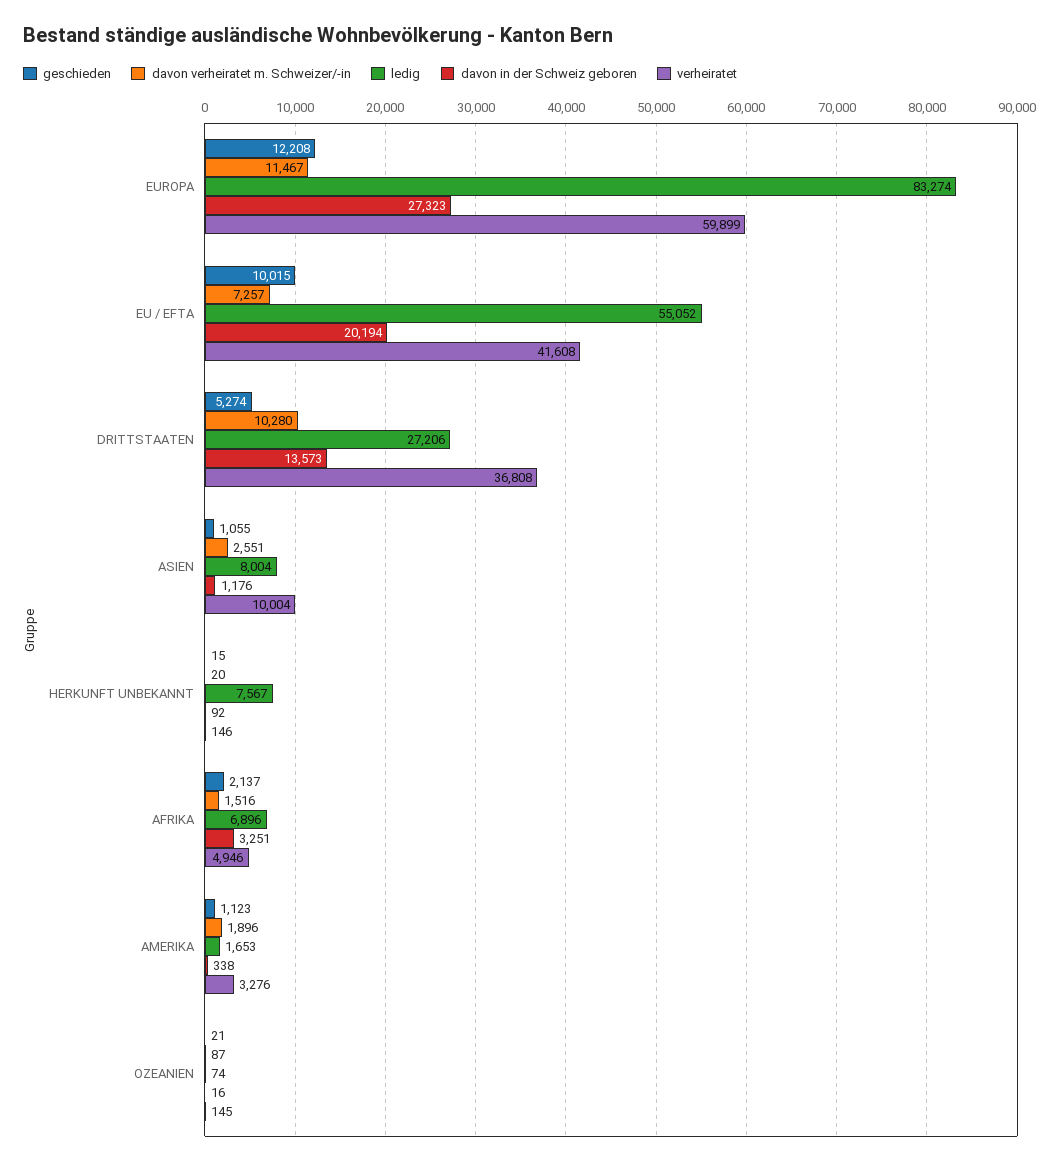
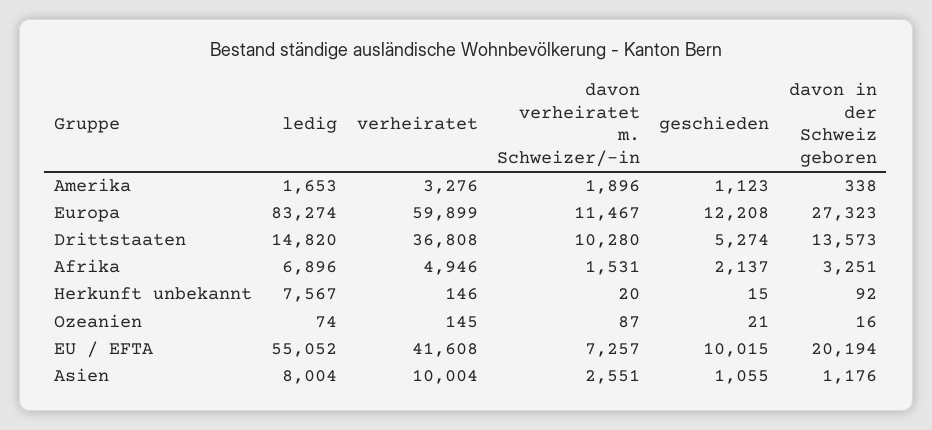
ledig, DRITTSTAATEN: 27206 -> 14820
davon verheiratet m. Schweizer/-in, AFRIKA: 1516 -> 1531

